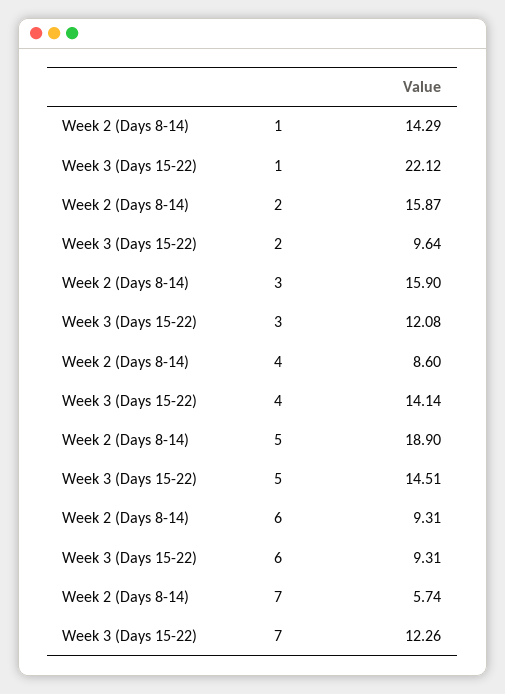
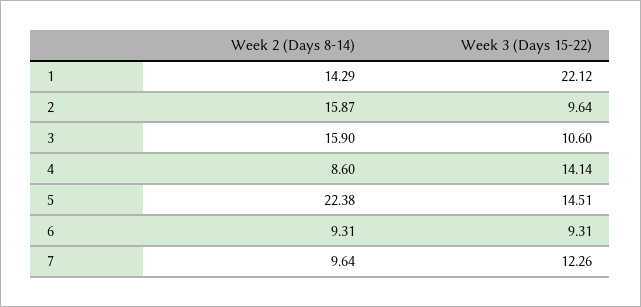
Week 3 (Days 15-22), 3: 12.08 -> 10.6
Week 2 (Days 8-14), 5: 18.9 -> 22.38
Week 2 (Days 8-14), 7: 5.74 -> 9.64

